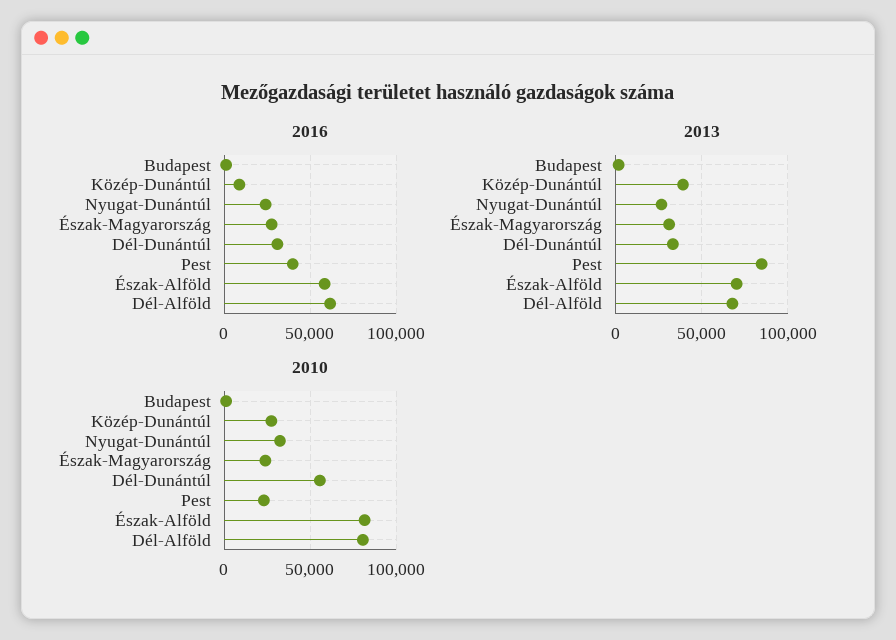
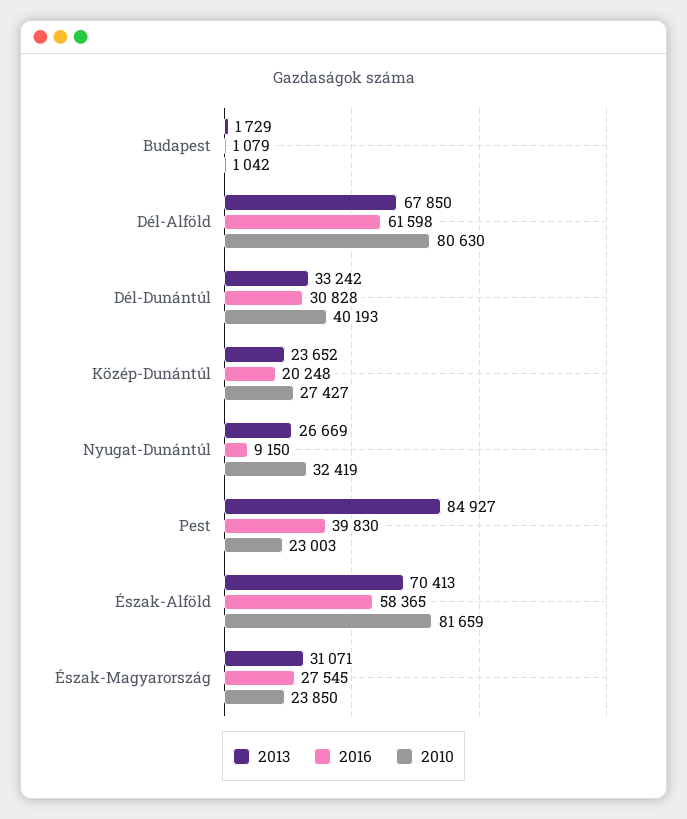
2016, Közép-Dunántúl: 10000 -> 20248
2016, Nyugat-Dunántúl: 25000 -> 9150
2013, Közép-Dunántúl: 40000 -> 23652
2010, Dél-Dunántúl: 55000 -> 40193

